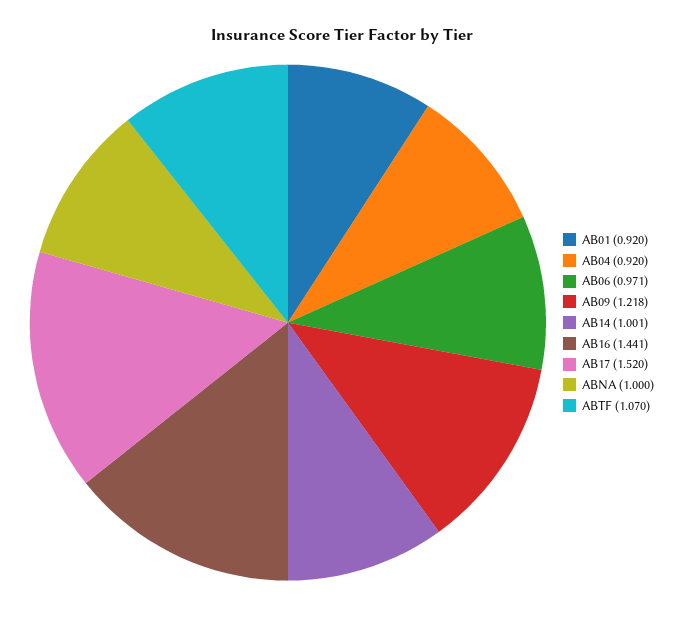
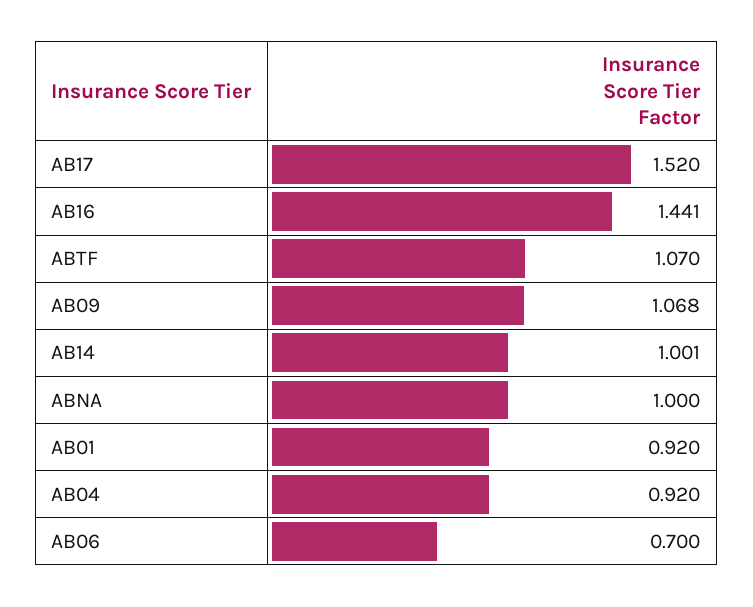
AB06: 0.971 -> 0.7
AB09: 1.218 -> 1.068

